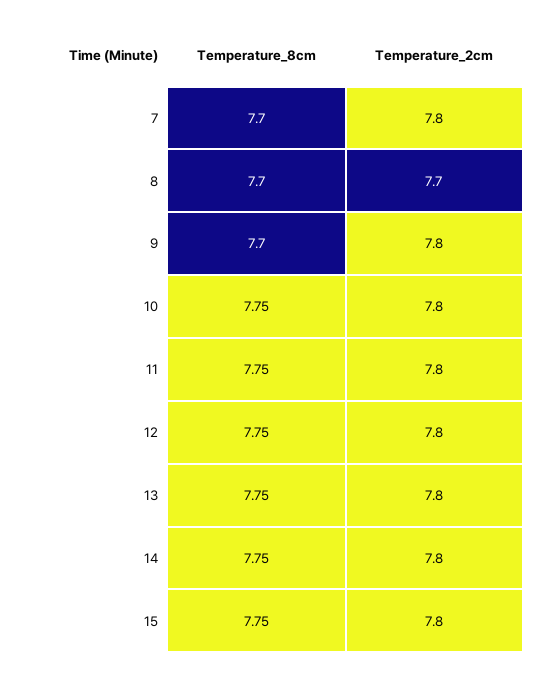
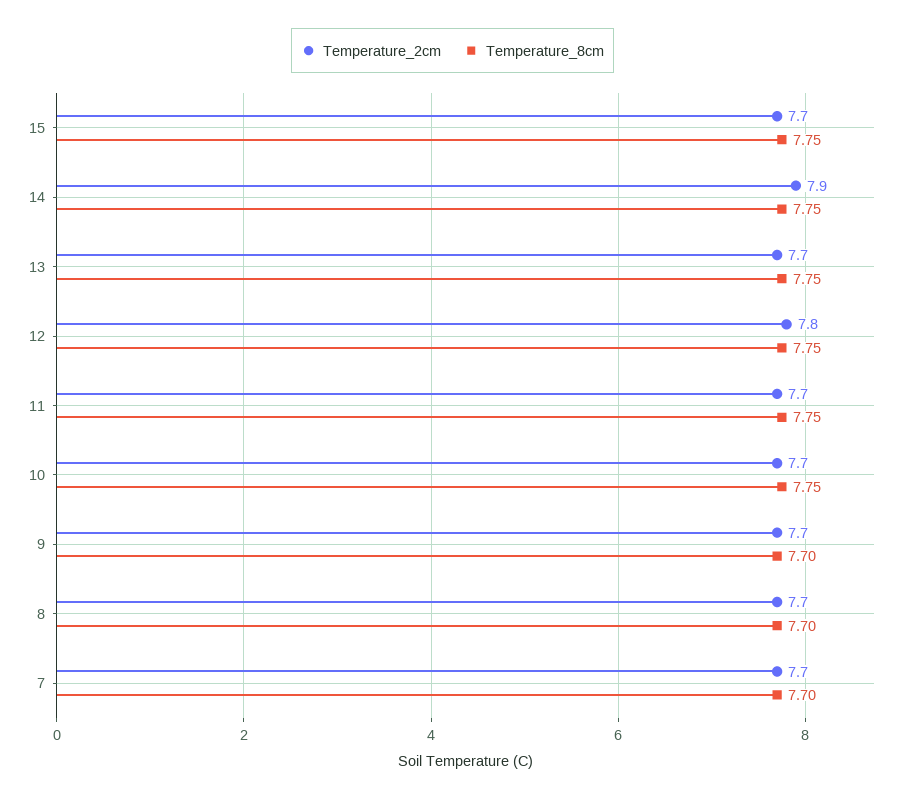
Temperature_2cm, 7: 7.8 -> 7.7
Temperature_2cm, 9: 7.8 -> 7.7
Temperature_2cm, 10: 7.8 -> 7.7
Temperature_2cm, 11: 7.8 -> 7.7
Temperature_2cm, 13: 7.8 -> 7.7
Temperature_2cm, 14: 7.8 -> 7.9
Temperature_2cm, 15: 7.8 -> 7.7

